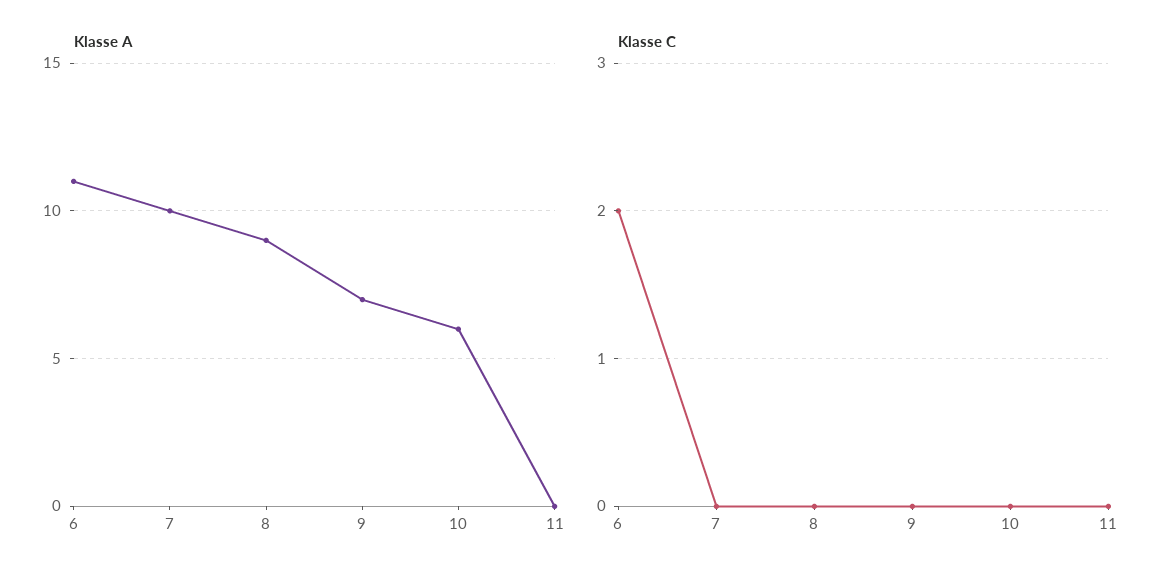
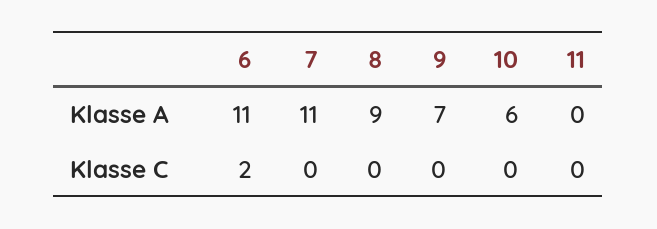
Klasse A, 7: 10 -> 11

